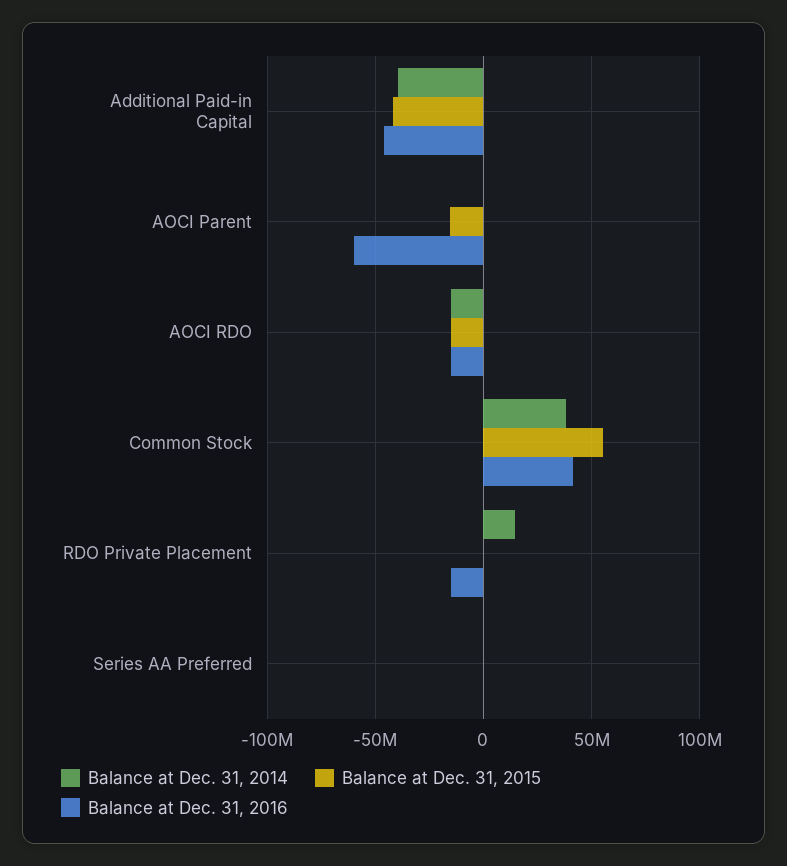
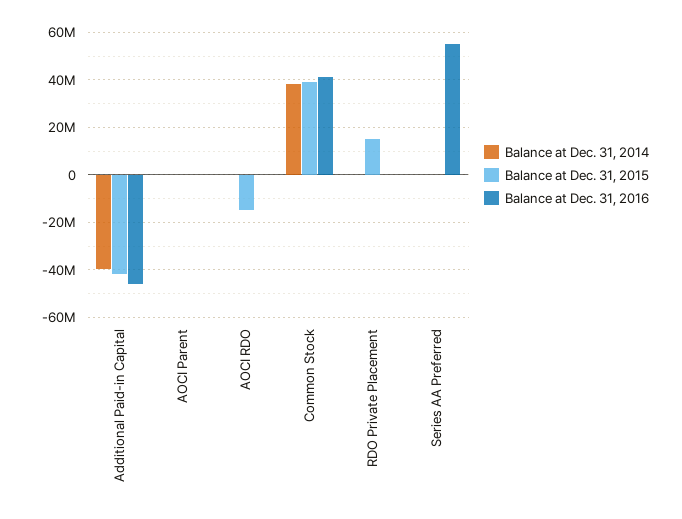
Balance at Dec. 31, 2015, AOCI Parent: -15000000 -> 0
Balance at Dec. 31, 2016, AOCI Parent: -60000000 -> 0
Balance at Dec. 31, 2014, AOCI RDO: -15000000 -> 0
Balance at Dec. 31, 2016, AOCI RDO: -15000000 -> 0
Balance at Dec. 31, 2015, Common Stock: 55000000 -> 40000000
Balance at Dec. 31, 2014, RDO Private Placement: 15000000 -> 0
Balance at Dec. 31, 2015, RDO Private Placement: 0 -> 15000000
Balance at Dec. 31, 2016, RDO Private Placement: -15000000 -> 0
Balance at Dec. 31, 2016, Series AA Preferred: 0 -> 55000000

